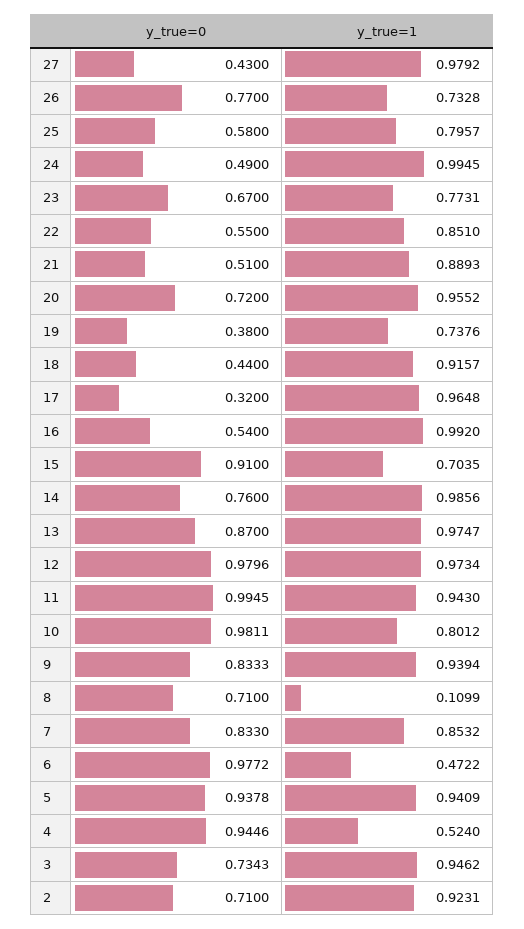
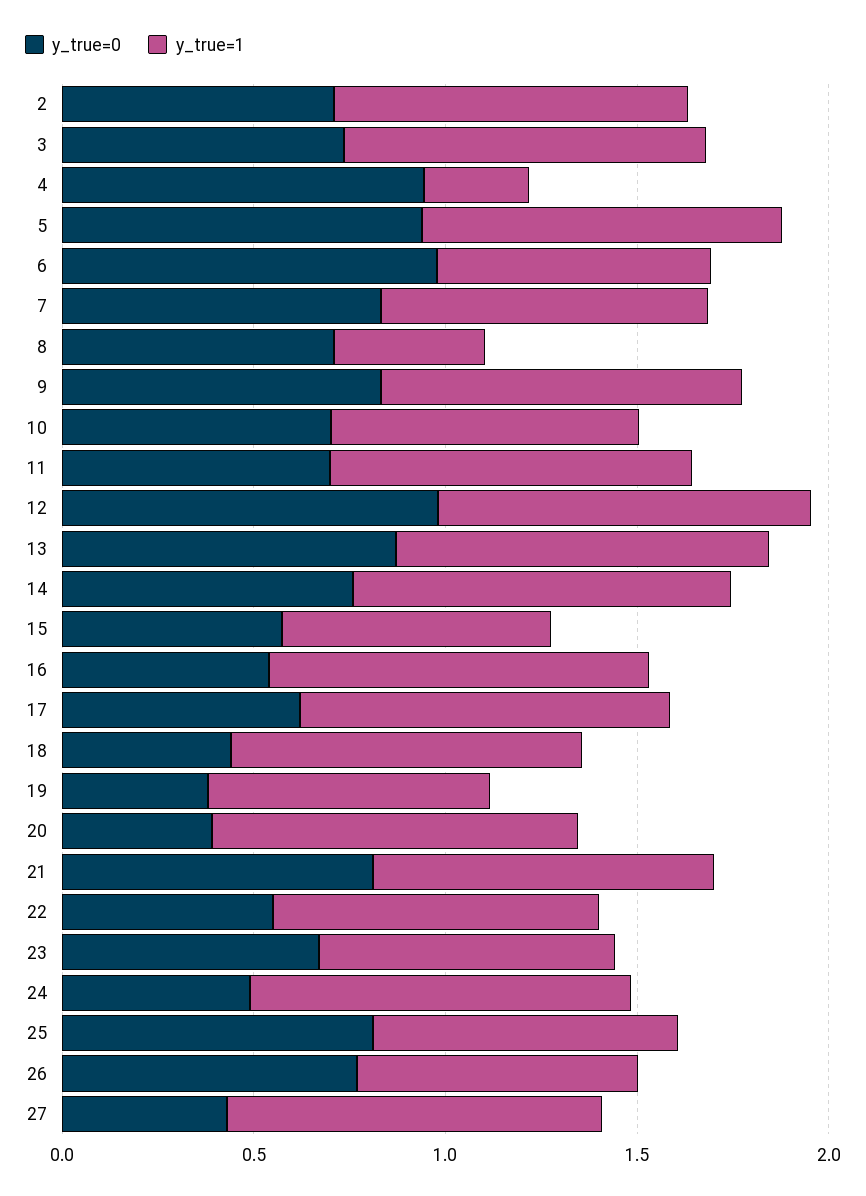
y_true=0, 25: 0.58 -> 0.8
y_true=0, 21: 0.51 -> 0.8
y_true=0, 20: 0.72 -> 0.4
y_true=0, 17: 0.32 -> 0.6
y_true=0, 15: 0.91 -> 0.6
y_true=0, 11: 0.9945 -> 0.7
y_true=0, 10: 0.9811 -> 0.7
y_true=1, 8: 0.1099 -> 0.4
y_true=1, 6: 0.4722 -> 0.7
y_true=1, 4: 0.524 -> 0.3

